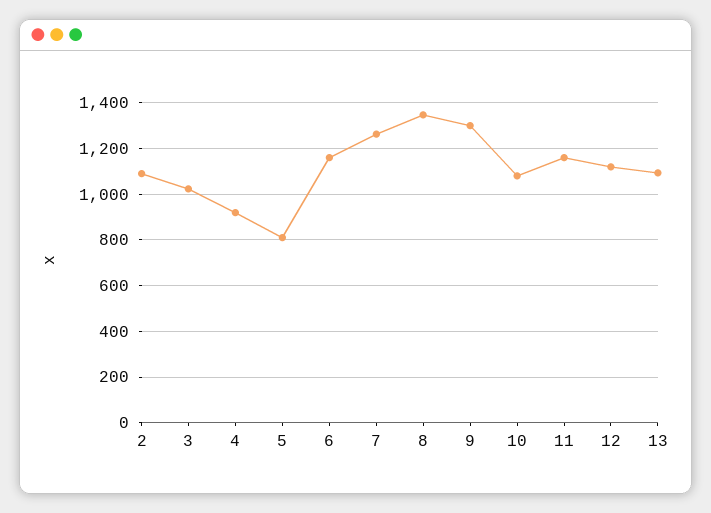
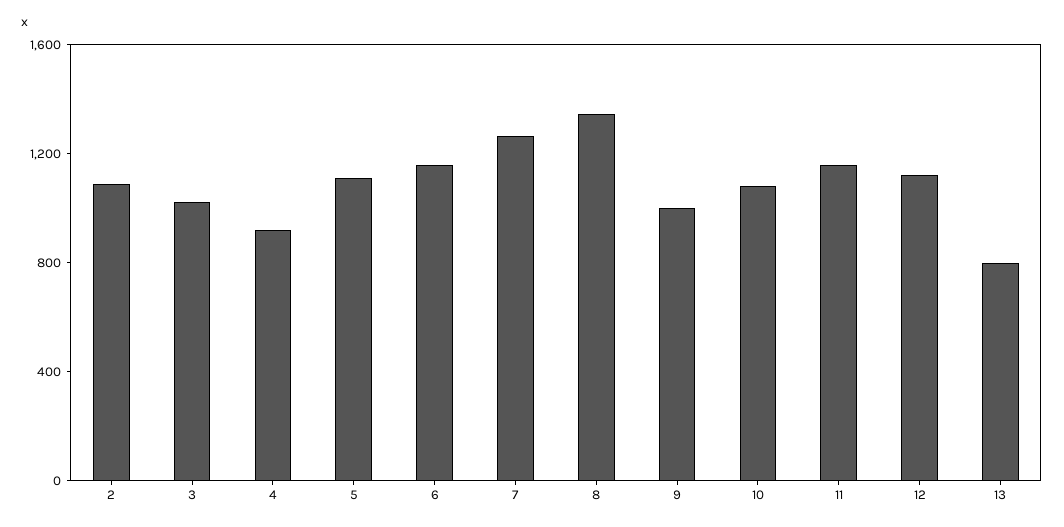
5: 800 -> 1100
9: 1300 -> 1000
13: 1100 -> 800

